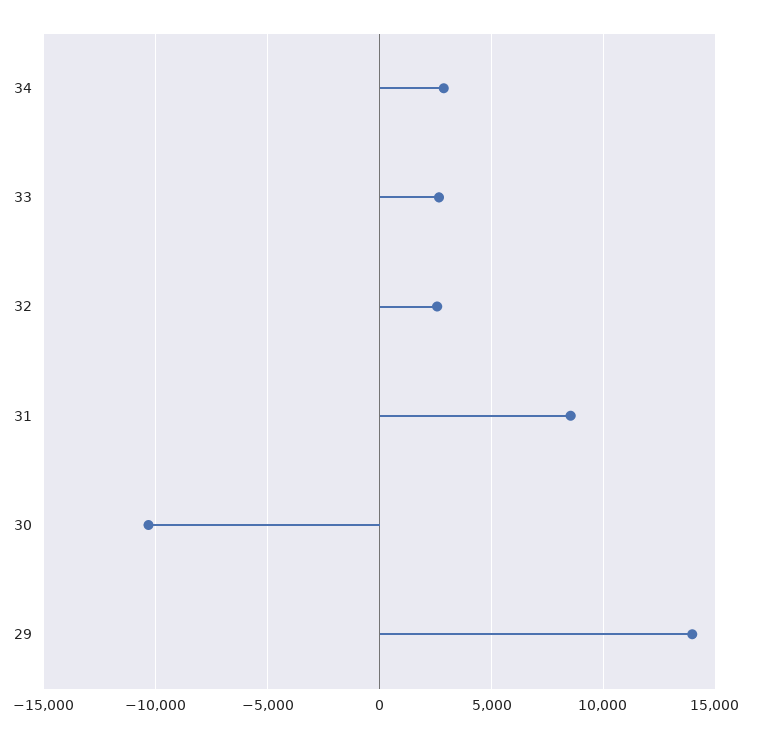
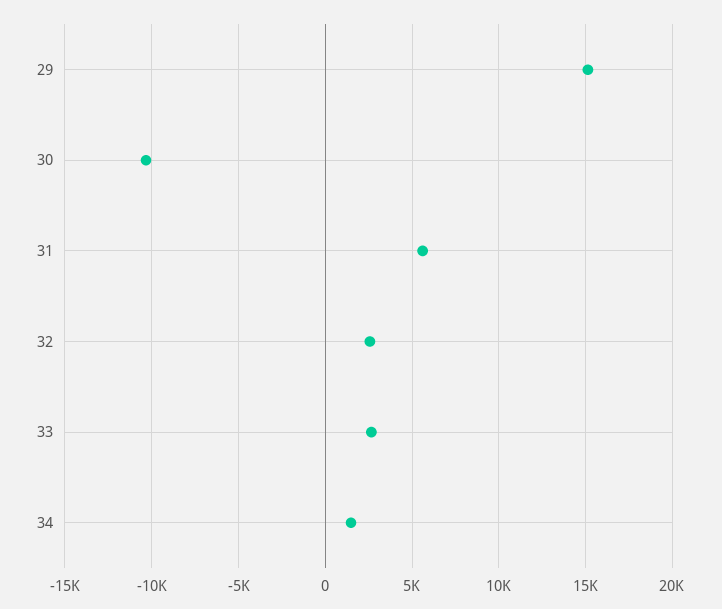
34: 3000 -> 1500
31: 8500 -> 5500
29: 14000 -> 15000

